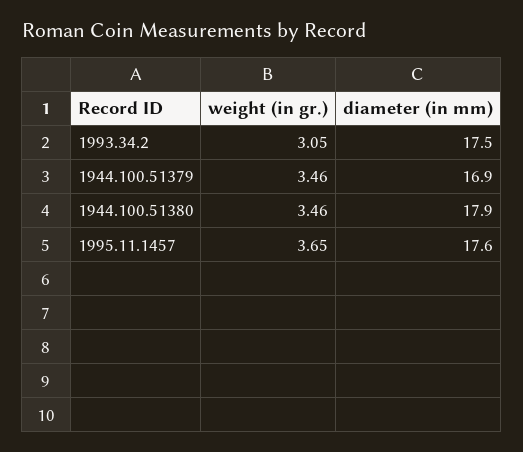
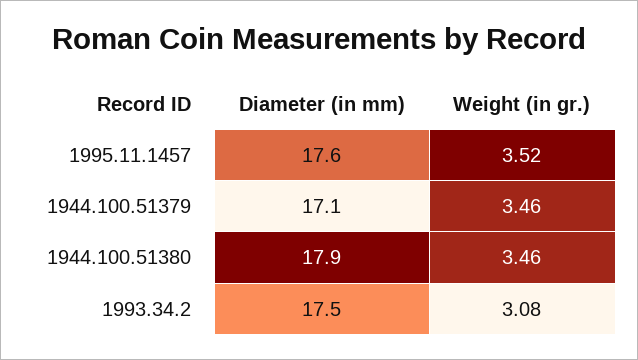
weight (in gr.), 1993.34.2: 3.05 -> 3.08
diameter (in mm), 1944.100.51379: 16.9 -> 17.1
weight (in gr.), 1995.11.1457: 3.65 -> 3.52

